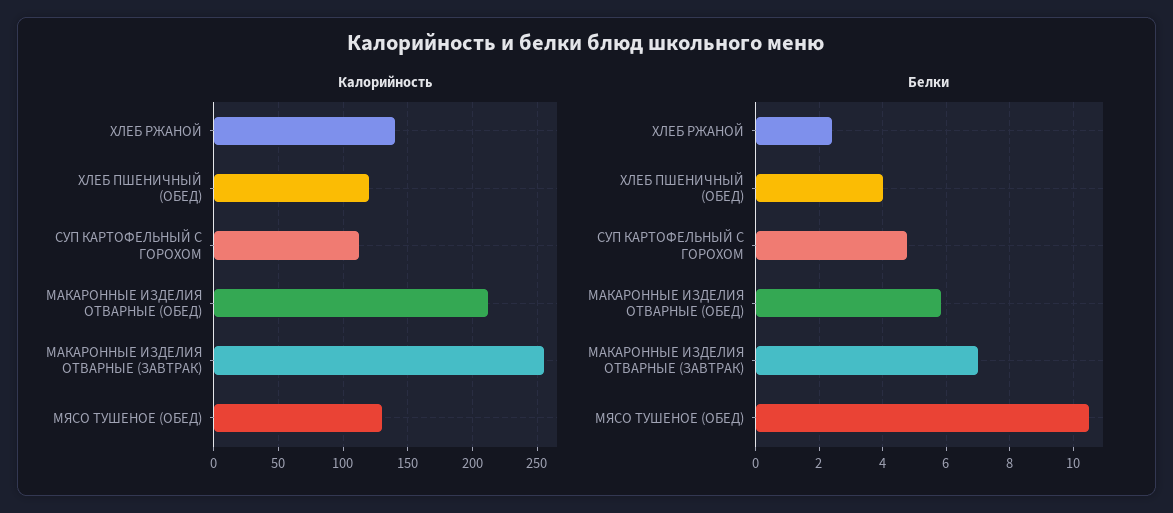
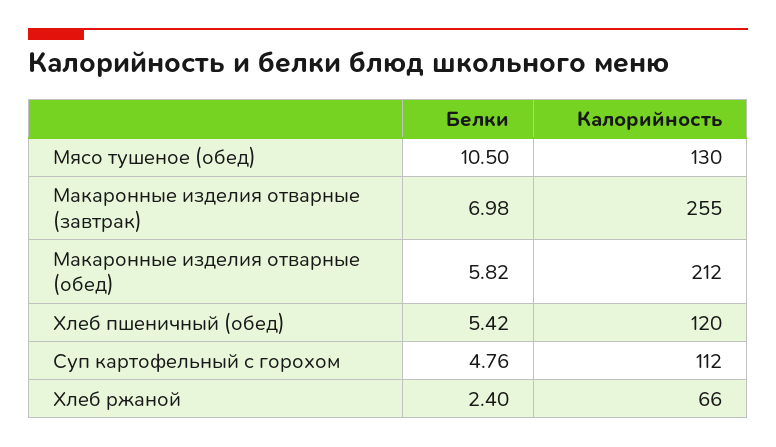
Калорийность, ХЛЕБ РЖАНОЙ: 140 -> 66
Белки, ХЛЕБ ПШЕНИЧНЫЙ (ОБЕД): 4 -> 5.42

